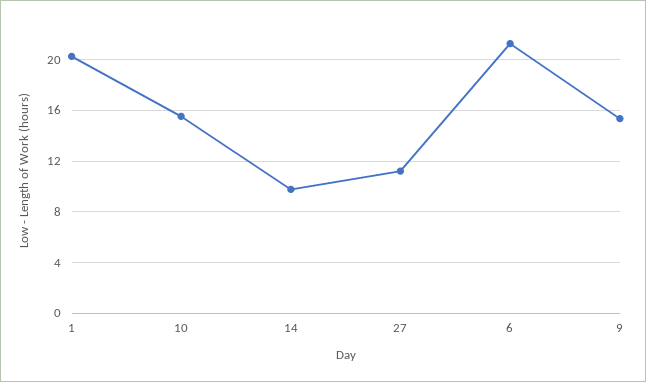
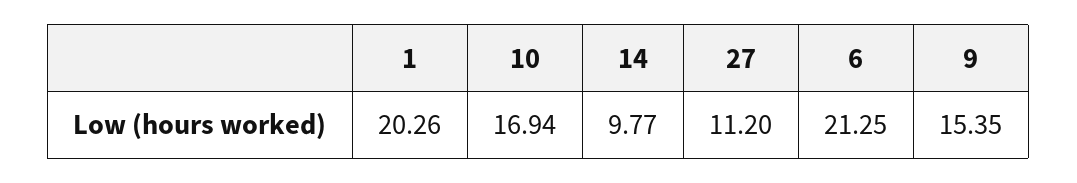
10: 15.5 -> 16.94

